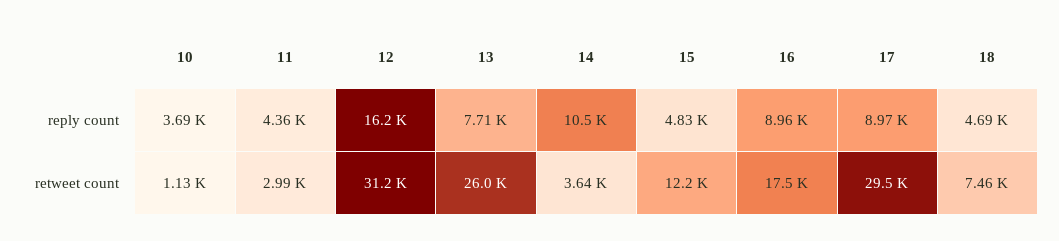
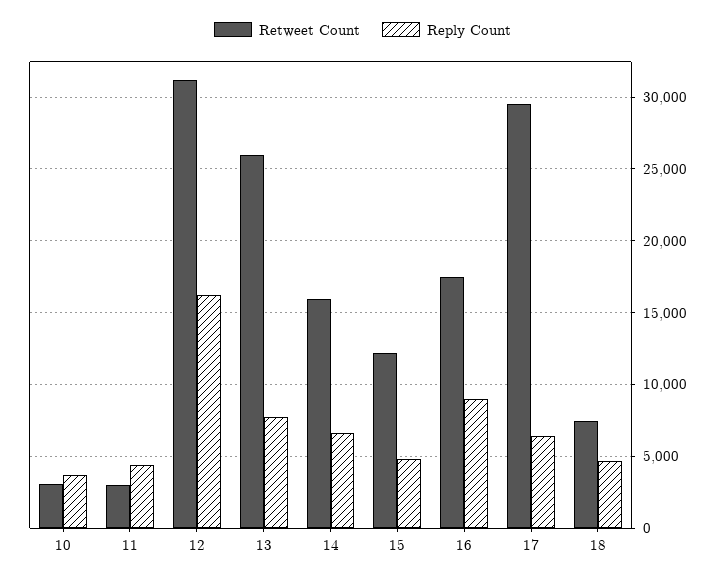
reply count, 14: 10500 -> 6500
reply count, 17: 8970 -> 6500
retweet count, 10: 1130 -> 3000
retweet count, 14: 3640 -> 16000

